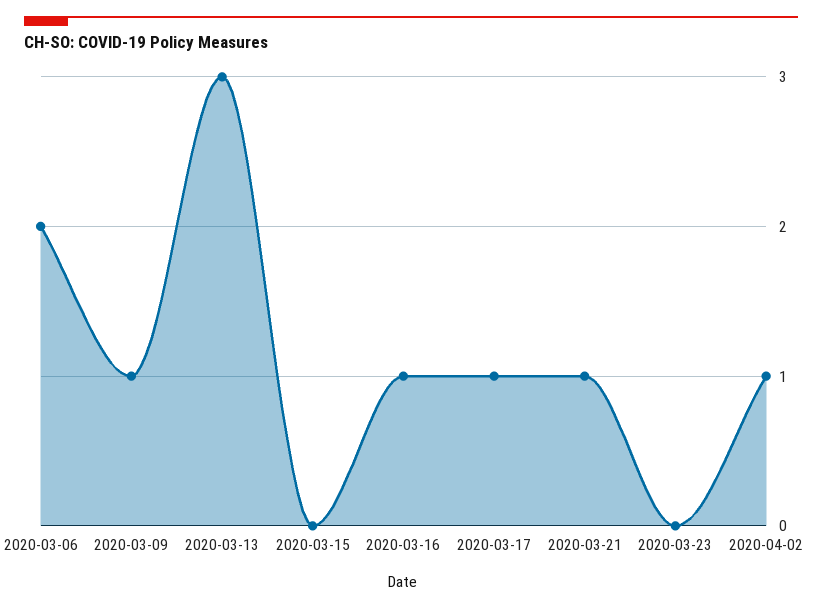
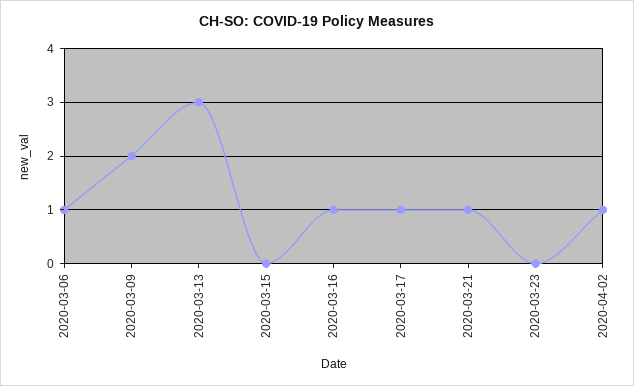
2020-03-06: 2 -> 1
2020-03-09: 1 -> 2

